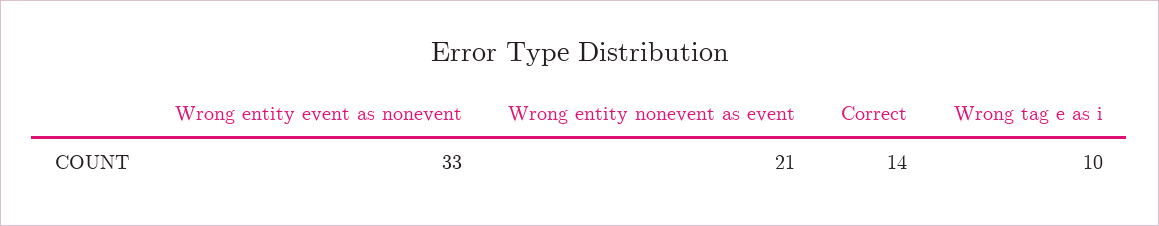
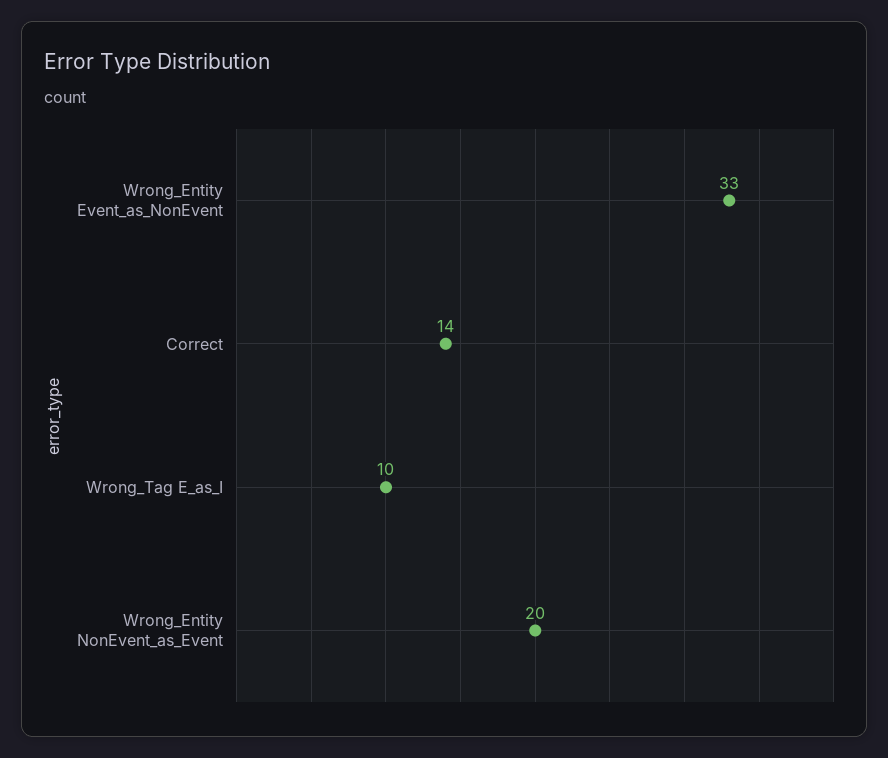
Wrong entity nonevent as event: 21 -> 20

